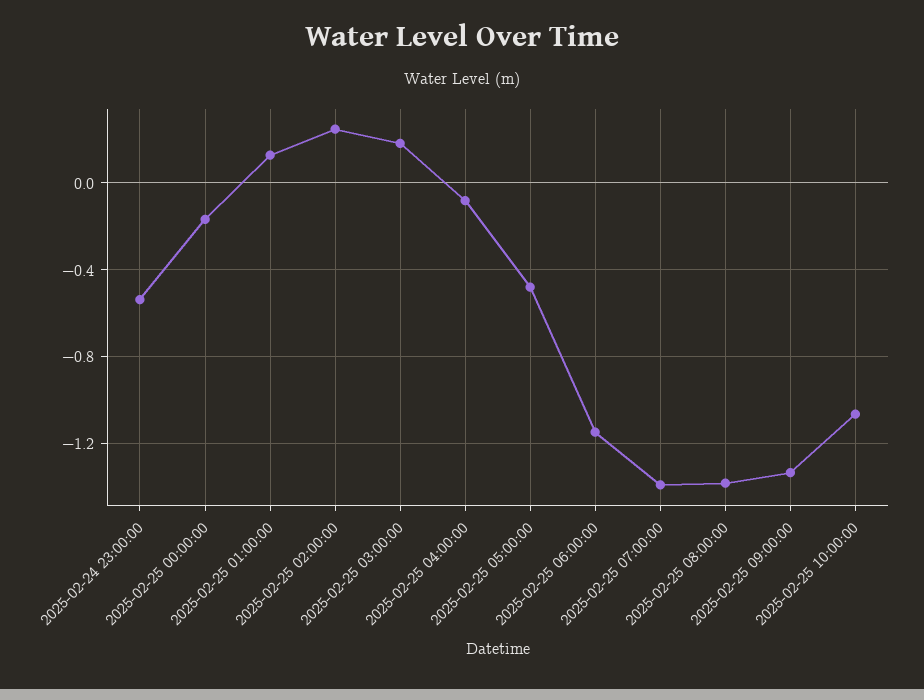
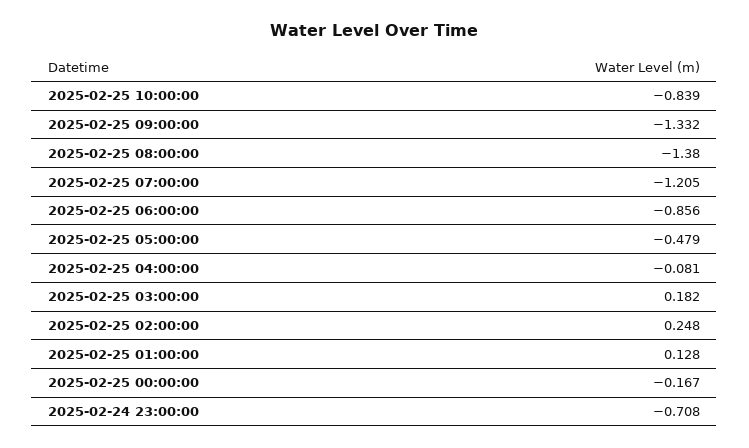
2025-02-24 23:00:00: -0.55 -> -0.708
2025-02-25 06:00:00: -1.15 -> -0.856
2025-02-25 07:00:00: -1.4 -> -1.205
2025-02-25 10:00:00: -1.05 -> -0.839

